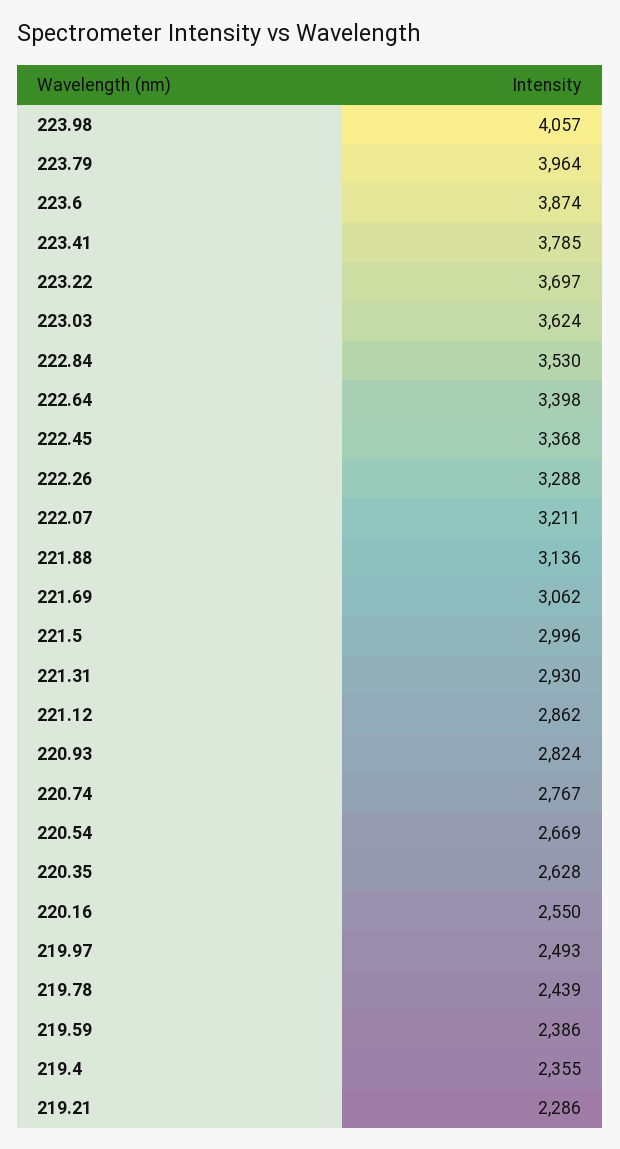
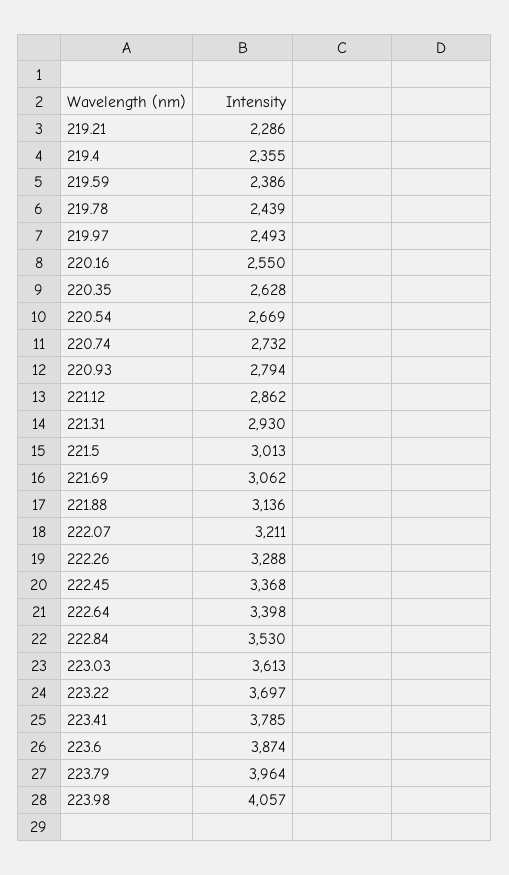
223.03: 3624 -> 3613
221.5: 2996 -> 3013
220.93: 2824 -> 2794
220.74: 2767 -> 2732

